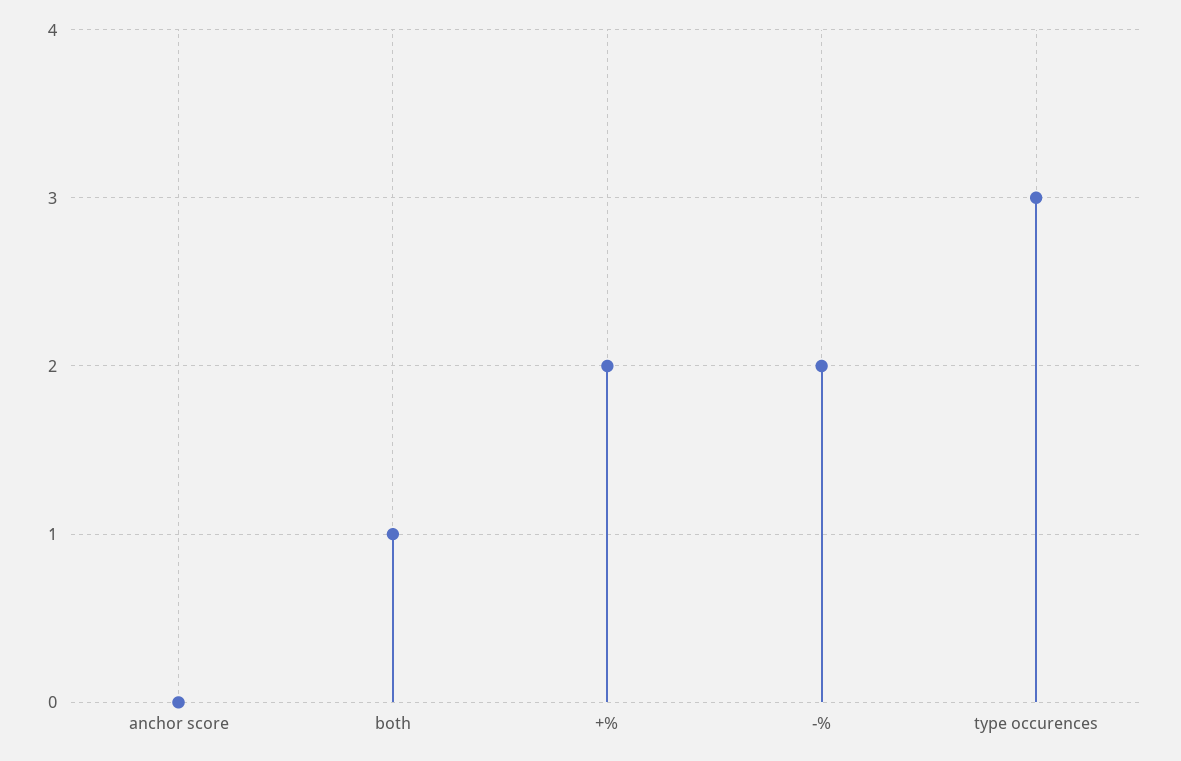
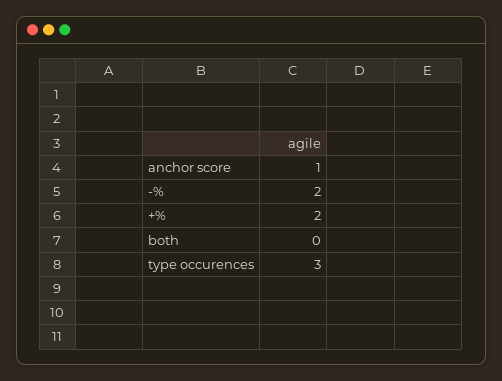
anchor score: 0 -> 1
both: 1 -> 0

